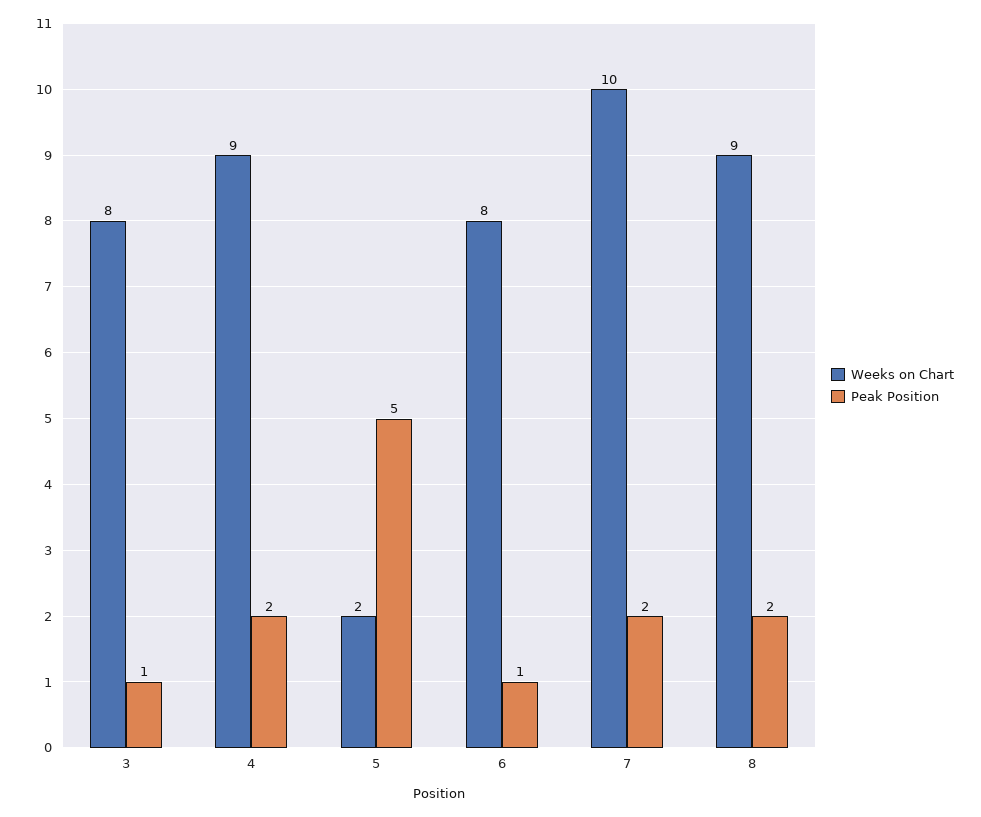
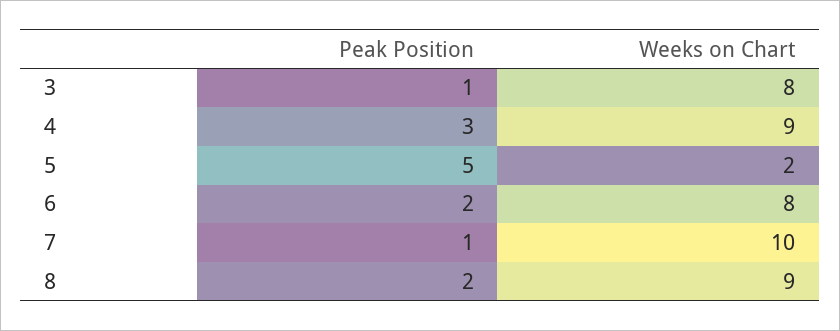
Peak Position, 4: 2 -> 3
Peak Position, 6: 1 -> 2
Peak Position, 7: 2 -> 1

